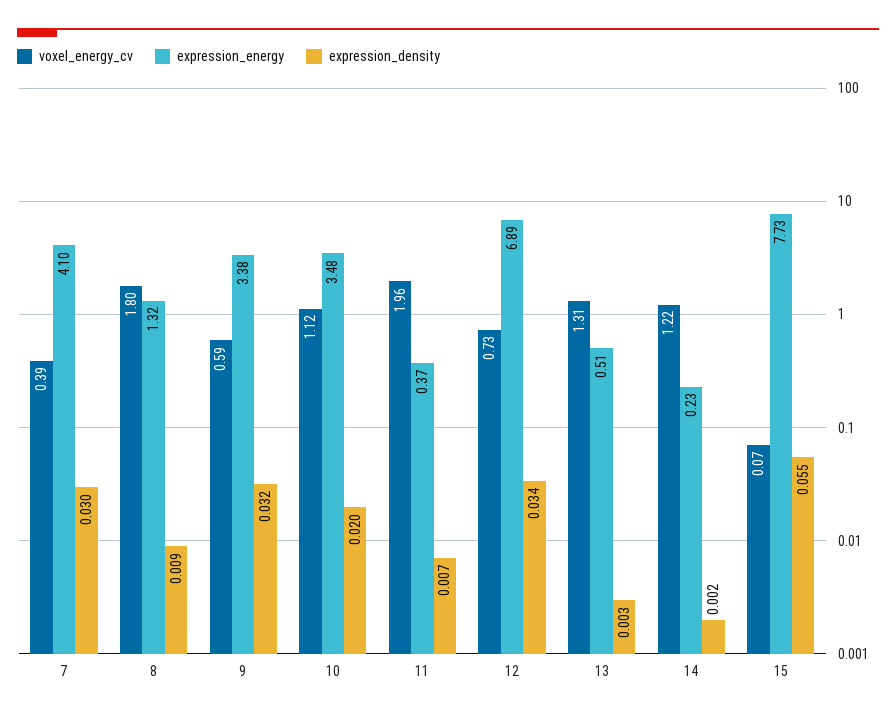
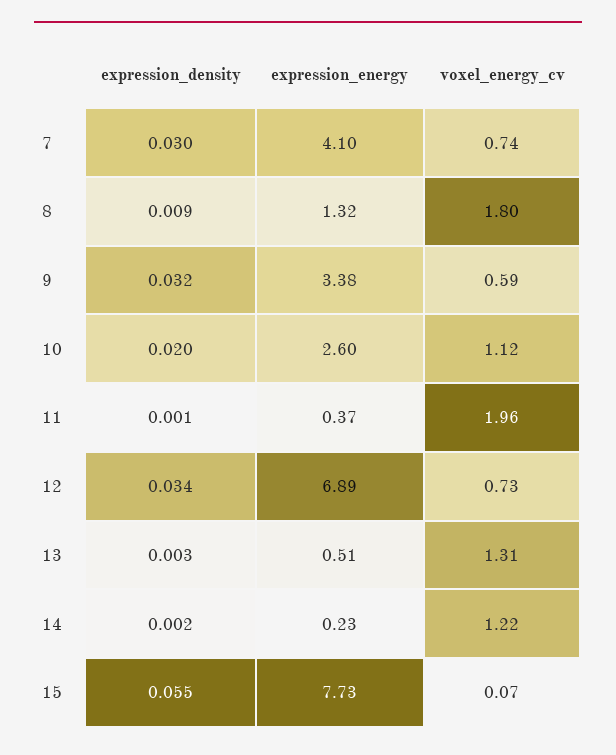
voxel_energy_cv, 7: 0.39 -> 0.74
expression_energy, 10: 3.48 -> 2.6
expression_density, 11: 0.007 -> 0.001

